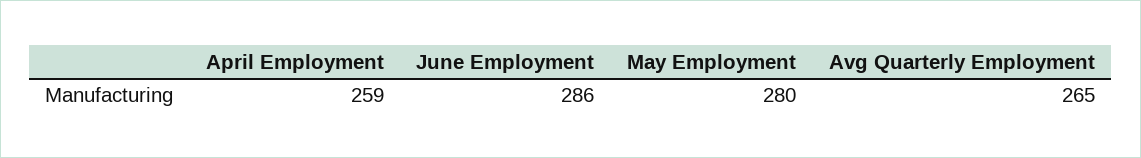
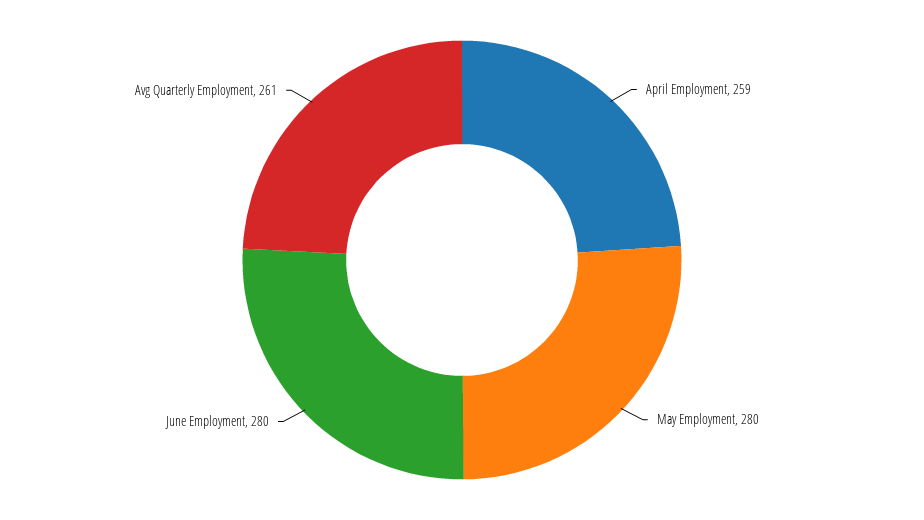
June Employment: 286 -> 280
Avg Quarterly Employment: 265 -> 261

